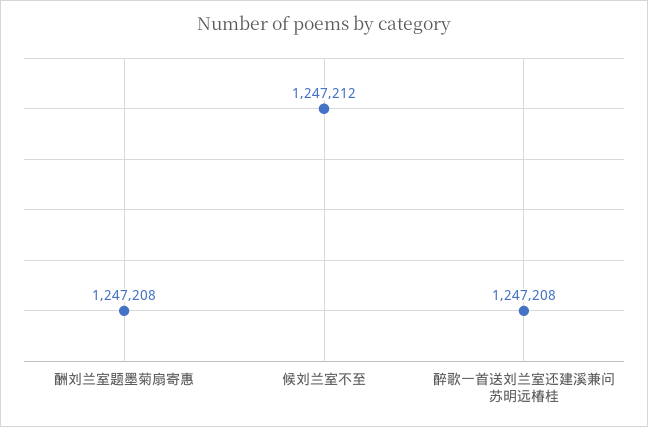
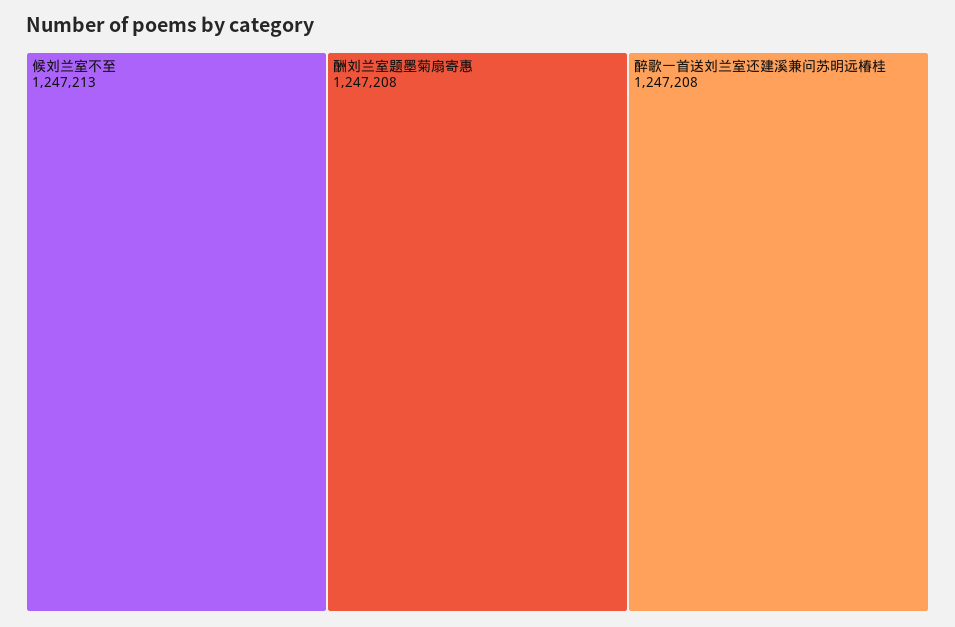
候刘兰室不至: 1247212 -> 1247213

